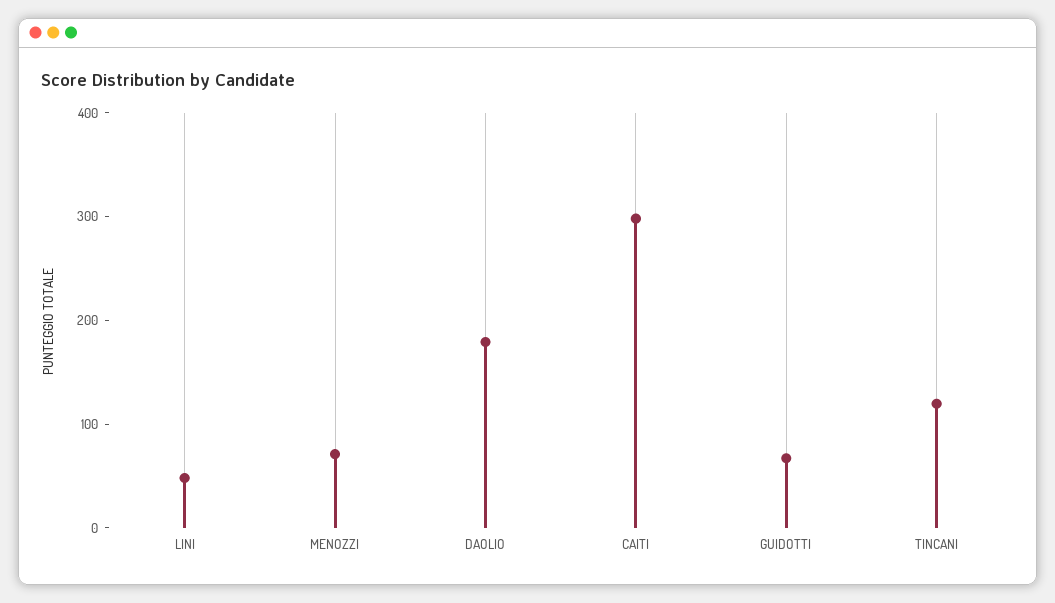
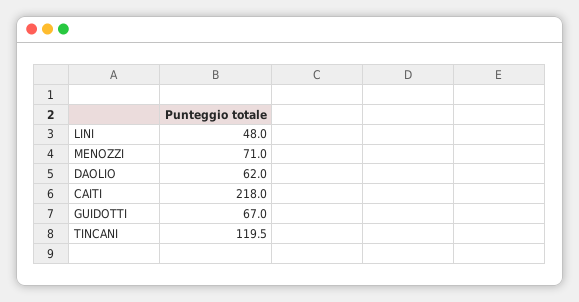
DAOLIO: 180 -> 62
CAITI: 300 -> 218

